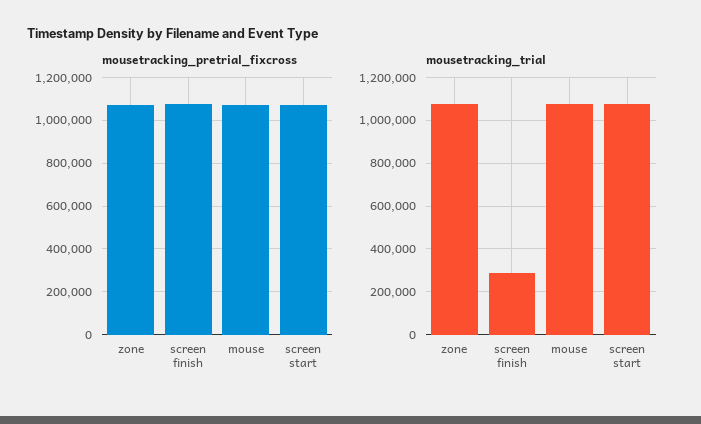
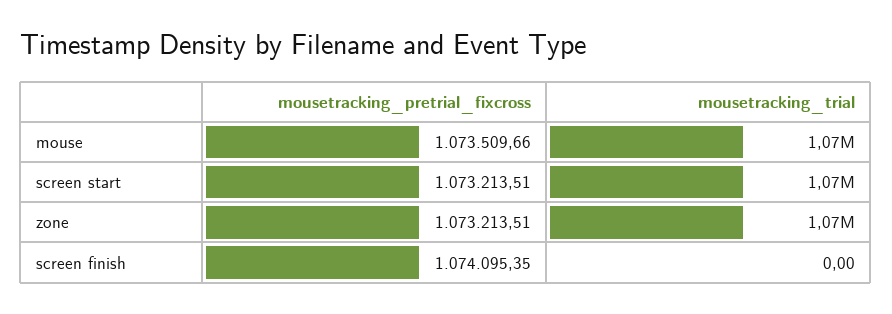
mousetracking_trial, screen finish: 300000 -> 0

